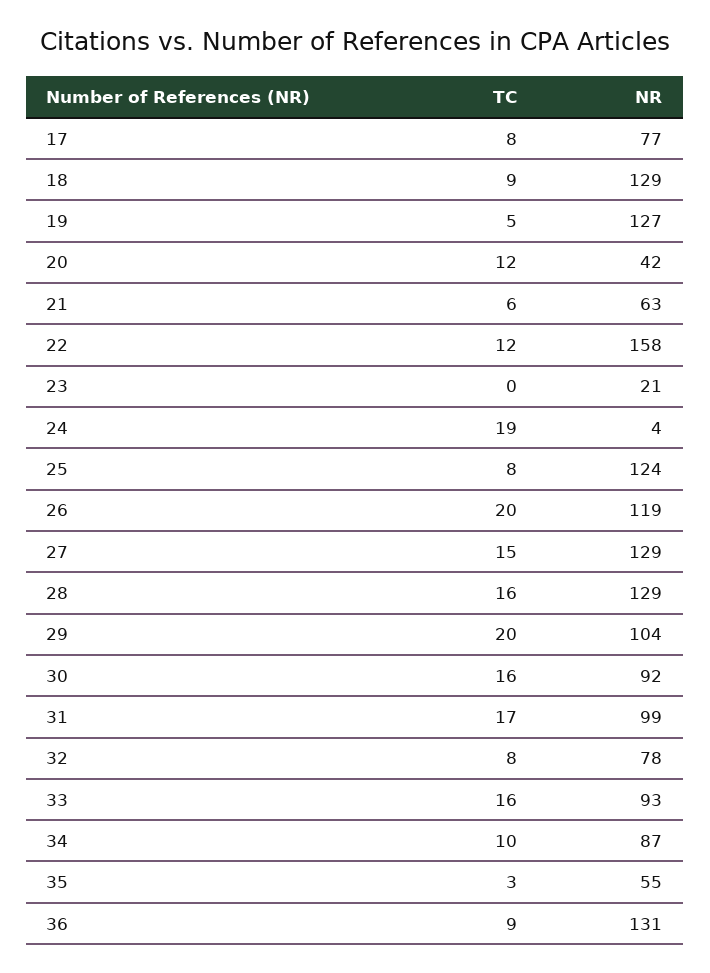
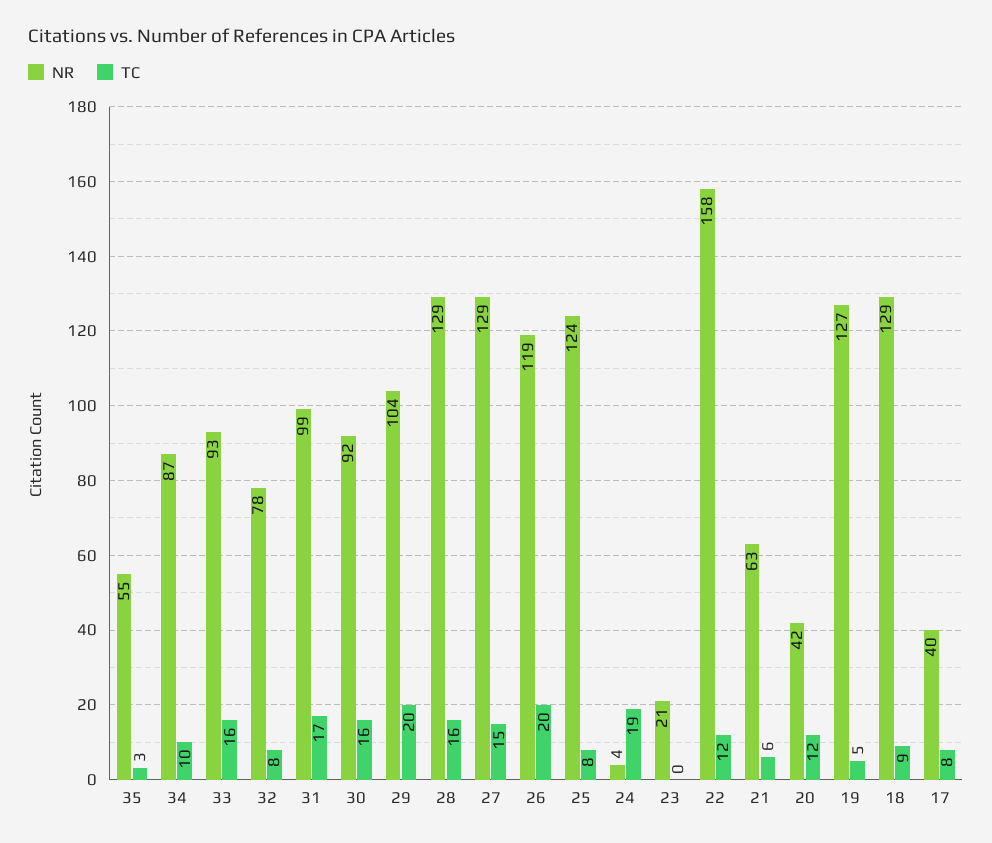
NR, 17: 77 -> 40
TC, 36: 9 -> none
NR, 36: 131 -> none

